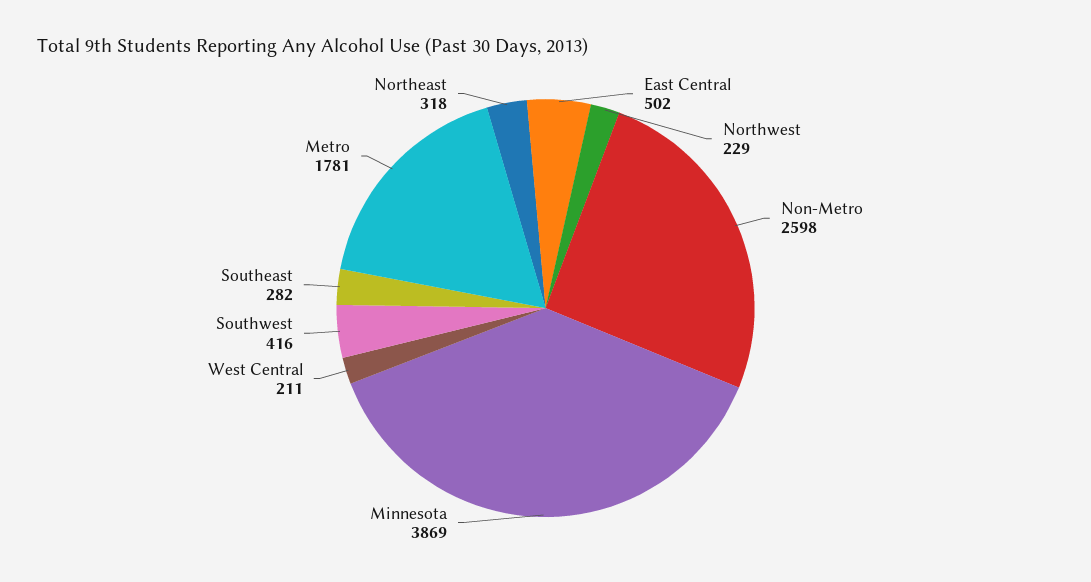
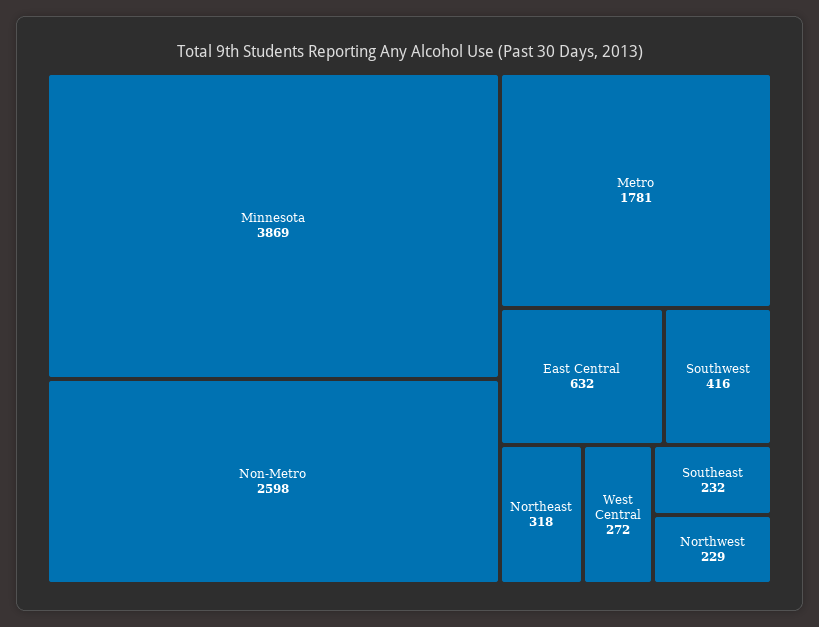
East Central: 502 -> 632
West Central: 211 -> 272
Southeast: 282 -> 232

